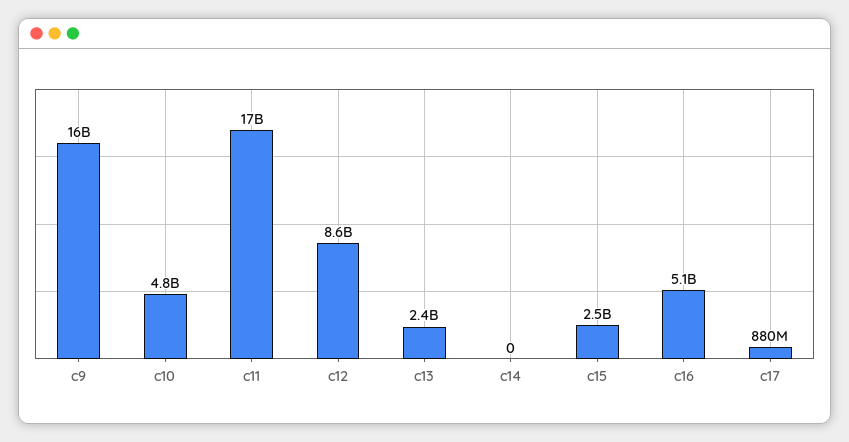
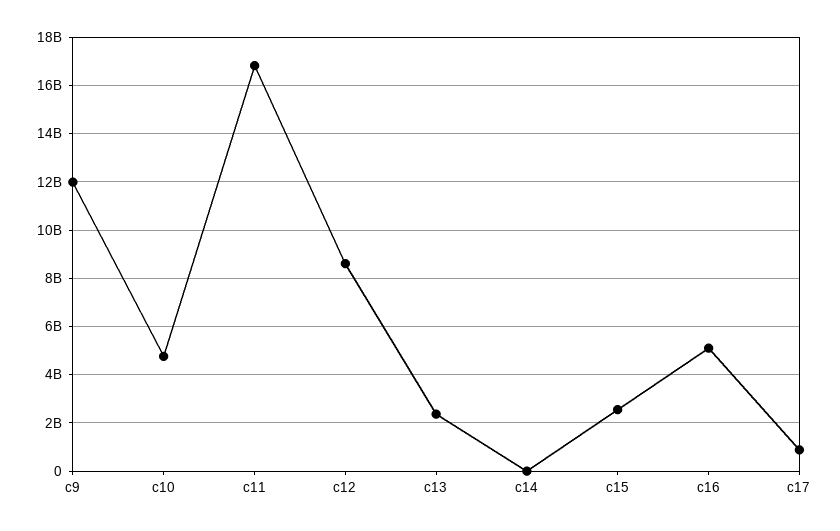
c9: 16000000000 -> 12000000000

